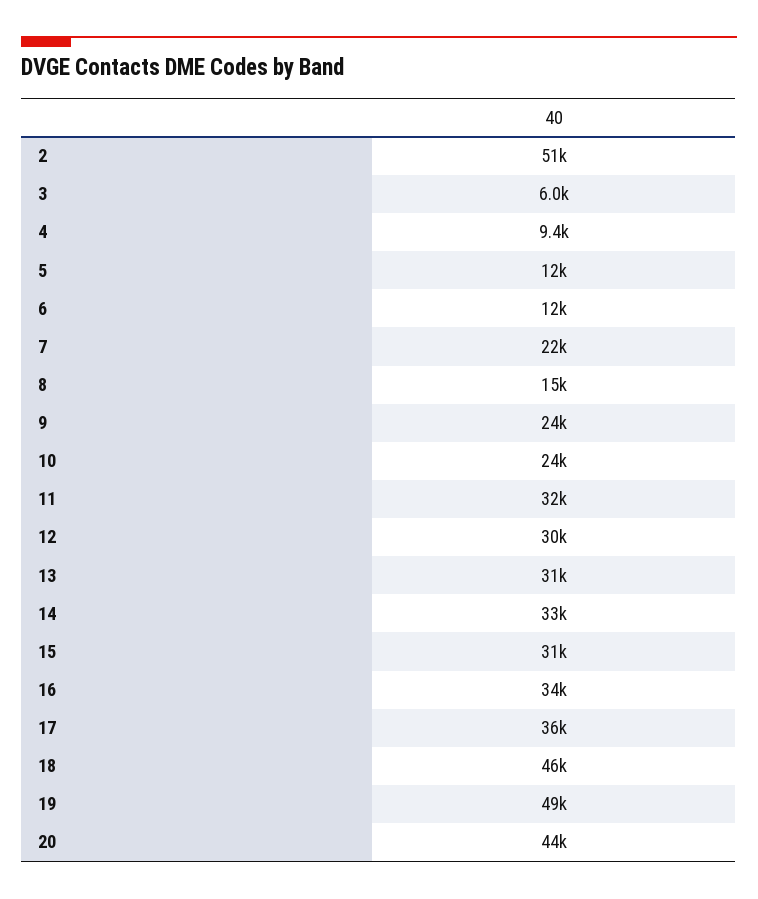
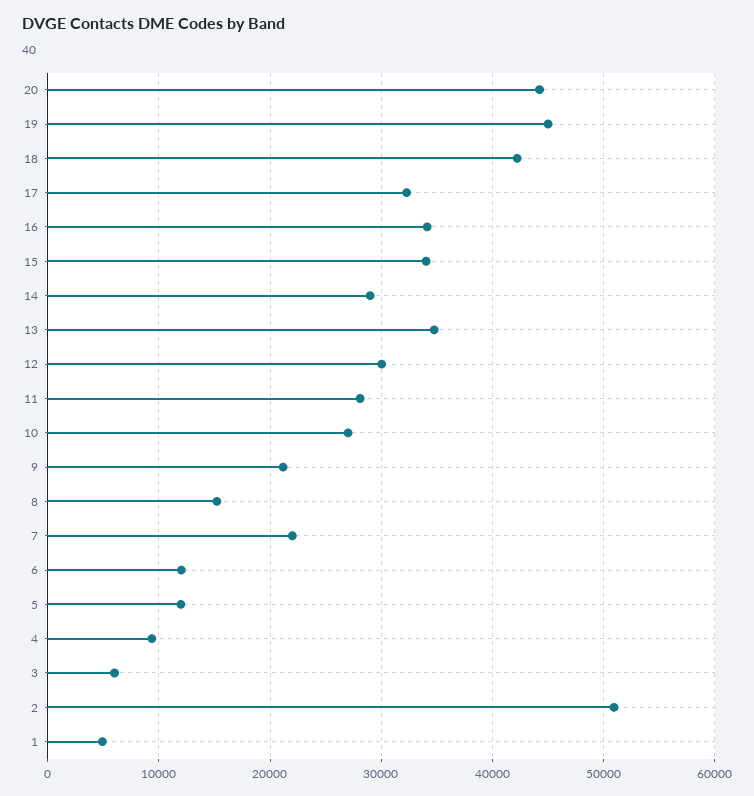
9: 24000 -> 21000
10: 24000 -> 27000
11: 32000 -> 28000
13: 31000 -> 35000
14: 33000 -> 29000
15: 31000 -> 34000
17: 36000 -> 32000
18: 46000 -> 42000
19: 49000 -> 45000
1: none -> 5000

